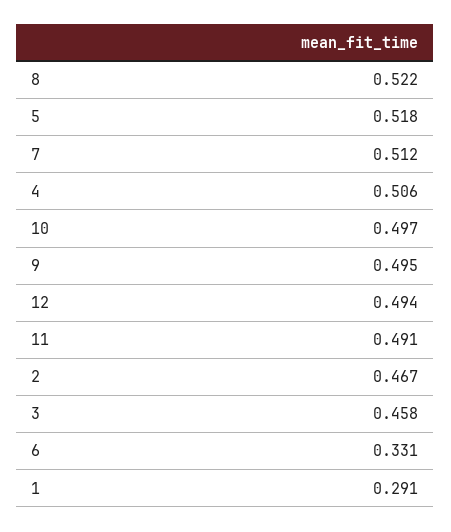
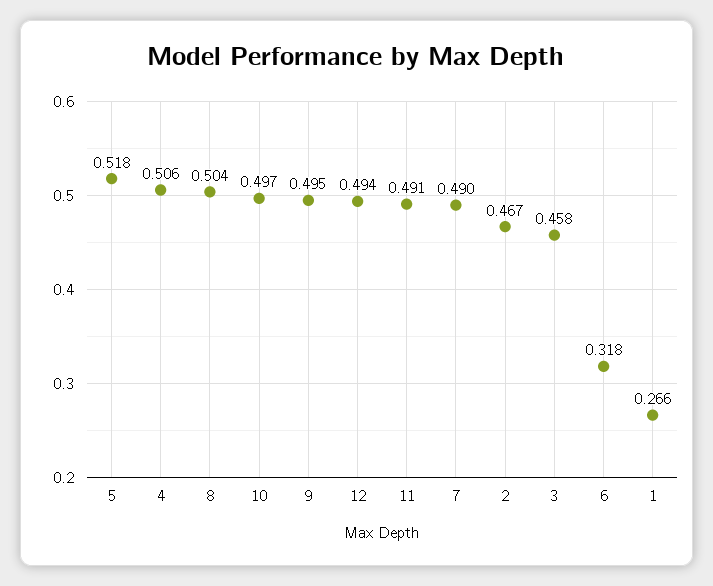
8: 0.522 -> 0.504
7: 0.512 -> 0.49
6: 0.331 -> 0.318
1: 0.291 -> 0.266

